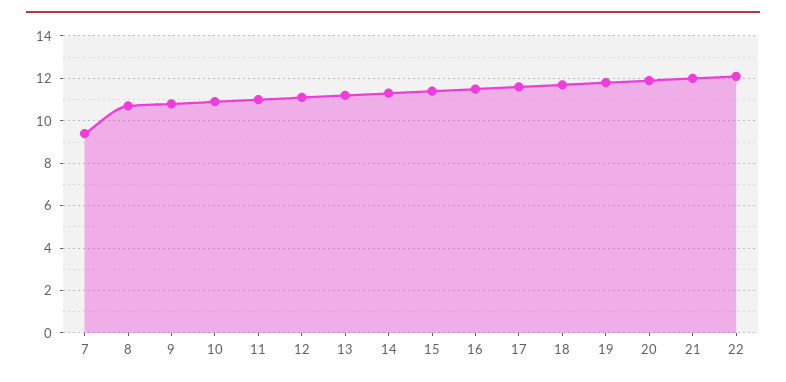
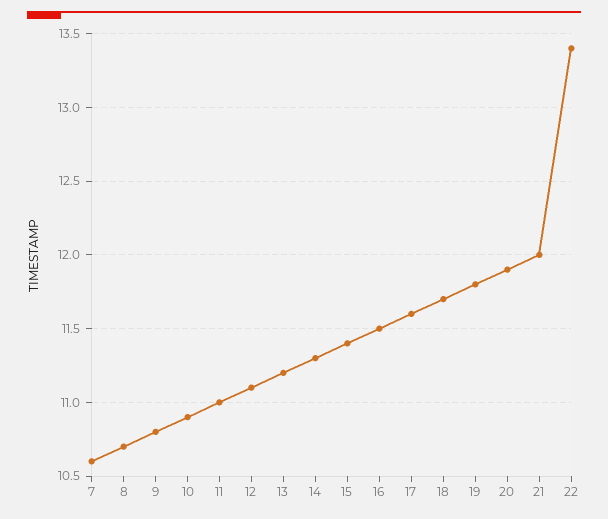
7: 9.5 -> 10.6
22: 12 -> 13.4

